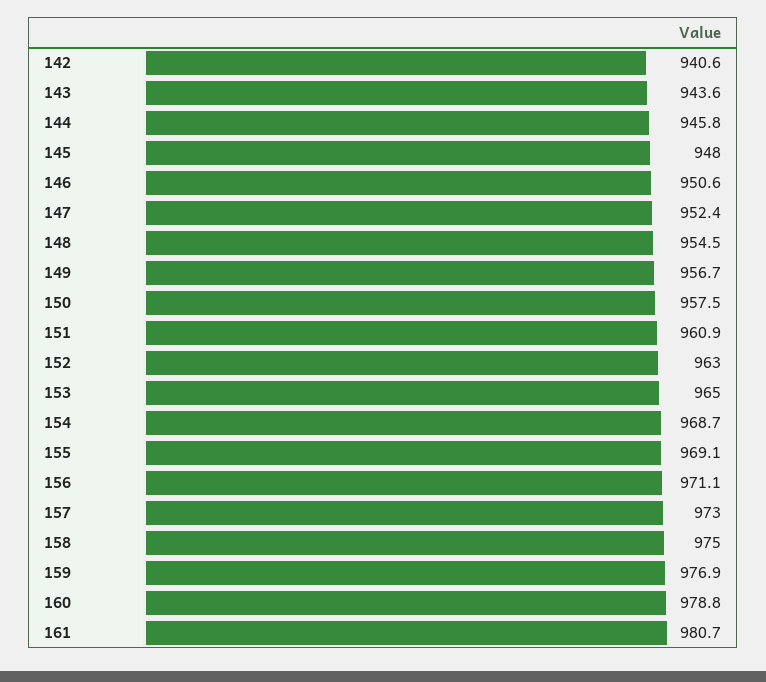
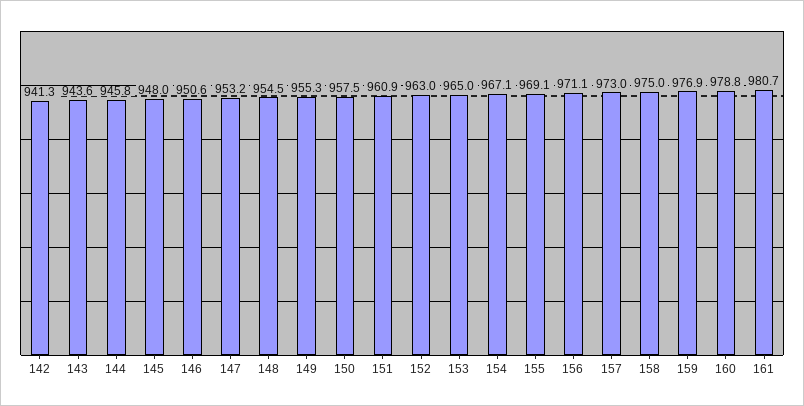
142: 940.6 -> 941.3
147: 952.4 -> 953.2
149: 956.7 -> 955.3
154: 968.7 -> 967.1

